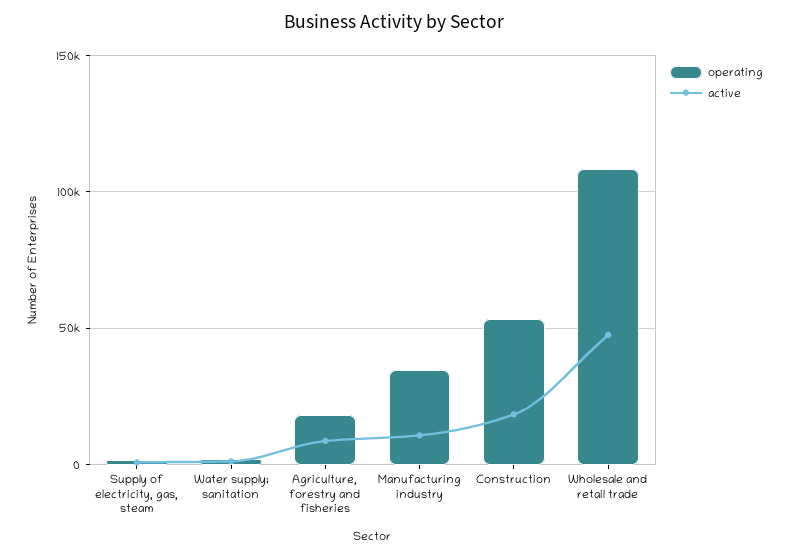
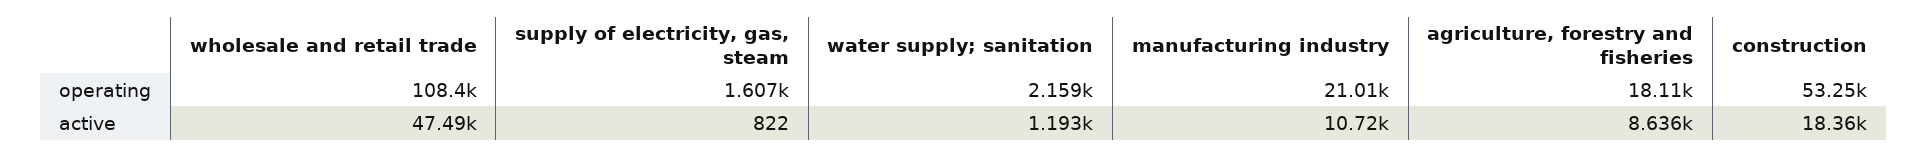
operating, Manufacturing industry: 35000 -> 21010

